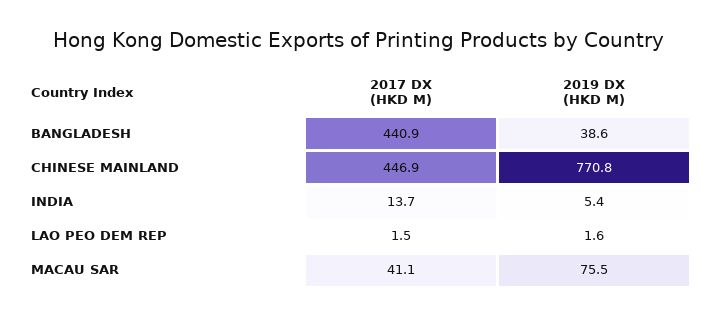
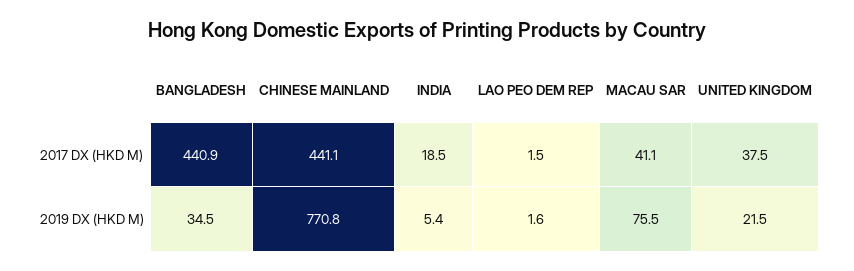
2019 DX (HKD M), BANGLADESH: 38.6 -> 34.5
2017 DX (HKD M), CHINESE MAINLAND: 446.9 -> 441.1
2017 DX (HKD M), INDIA: 13.7 -> 18.5
2017 DX (HKD M), UNITED KINGDOM: none -> 37.5
2019 DX (HKD M), UNITED KINGDOM: none -> 21.5

